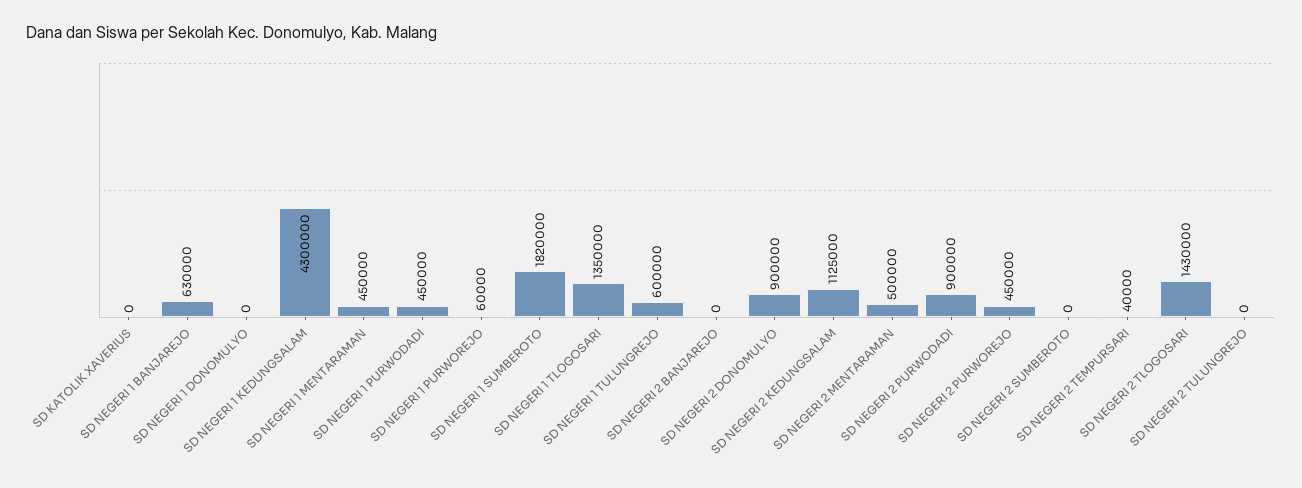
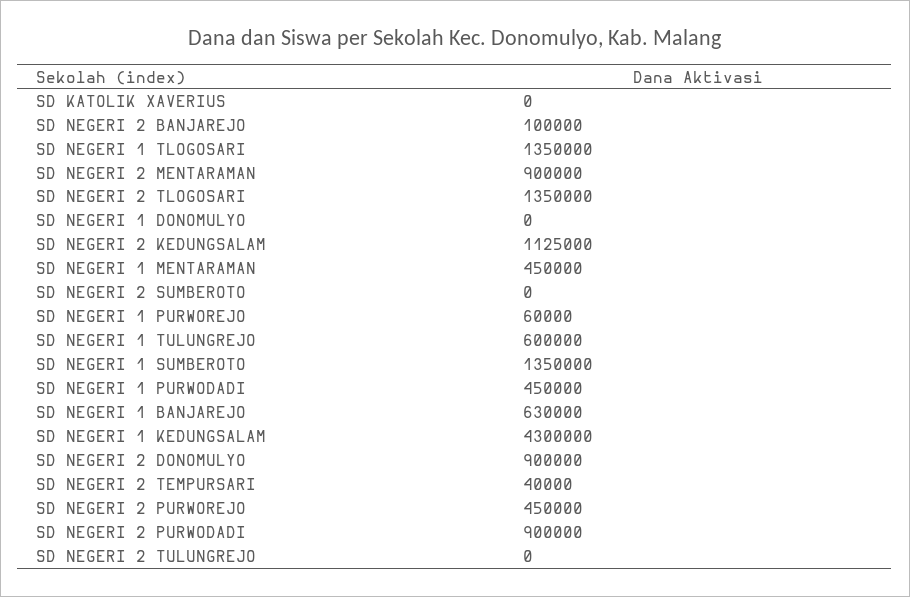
SD NEGERI 1 SUMBEROTO: 1820000 -> 1350000
SD NEGERI 2 BANJAREJO: 0 -> 100000
SD NEGERI 2 MENTARAMAN: 500000 -> 900000
SD NEGERI 2 TLOGOSARI: 1430000 -> 1350000

